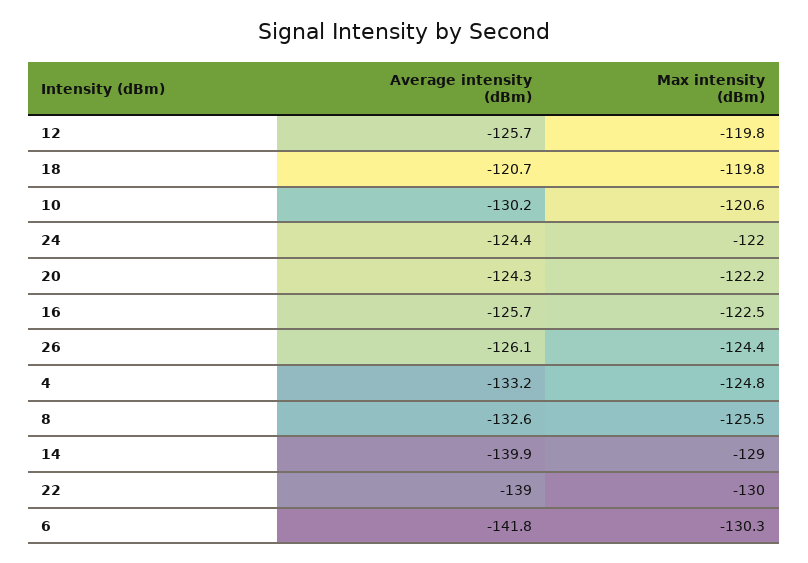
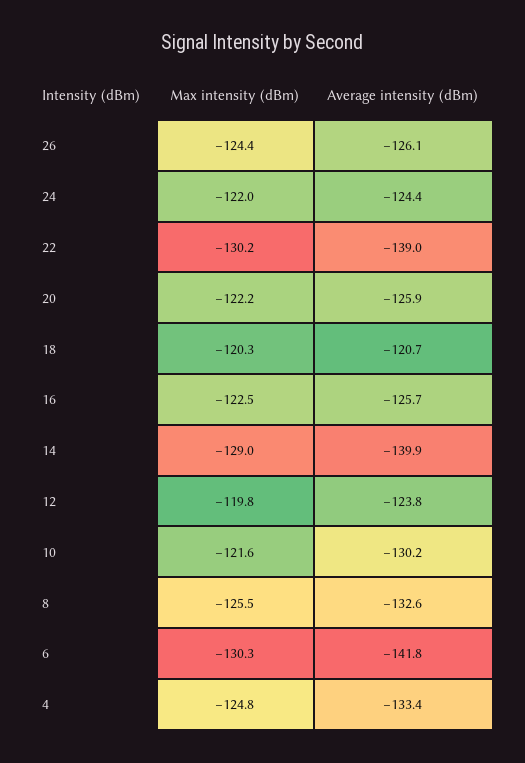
Average intensity (dBm), 12: -125.7 -> -123.8
Max intensity (dBm), 18: -119.8 -> -120.3
Max intensity (dBm), 10: -120.6 -> -121.6
Average intensity (dBm), 20: -124.3 -> -125.9
Average intensity (dBm), 4: -133.2 -> -133.4
Max intensity (dBm), 22: -130 -> -130.2

